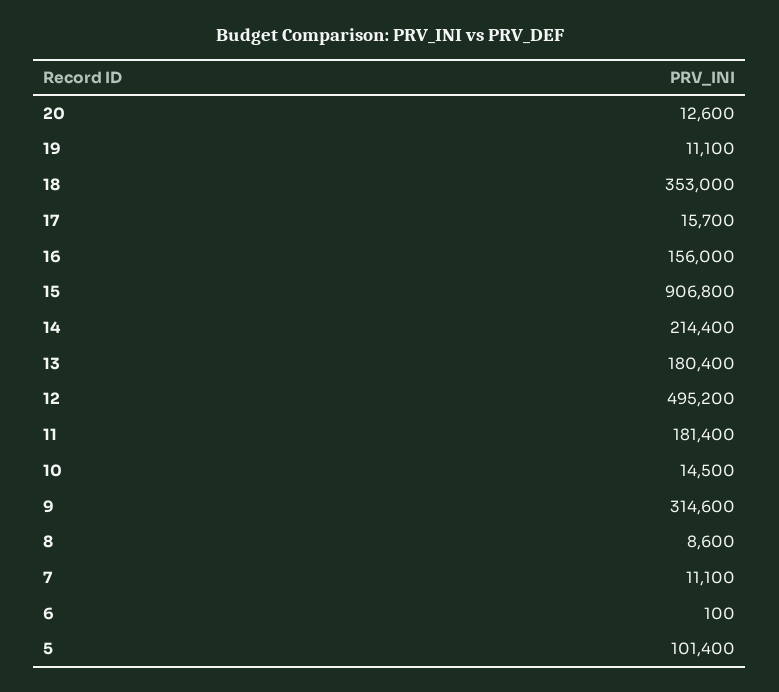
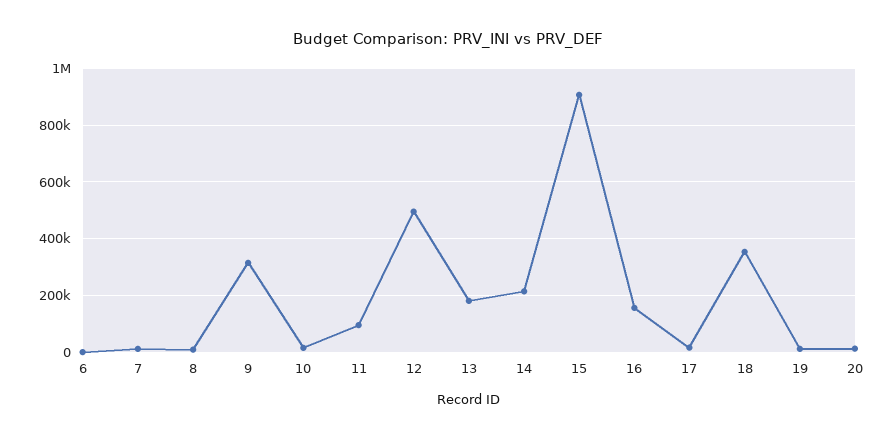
11: 181400 -> 100000
5: 101400 -> none

